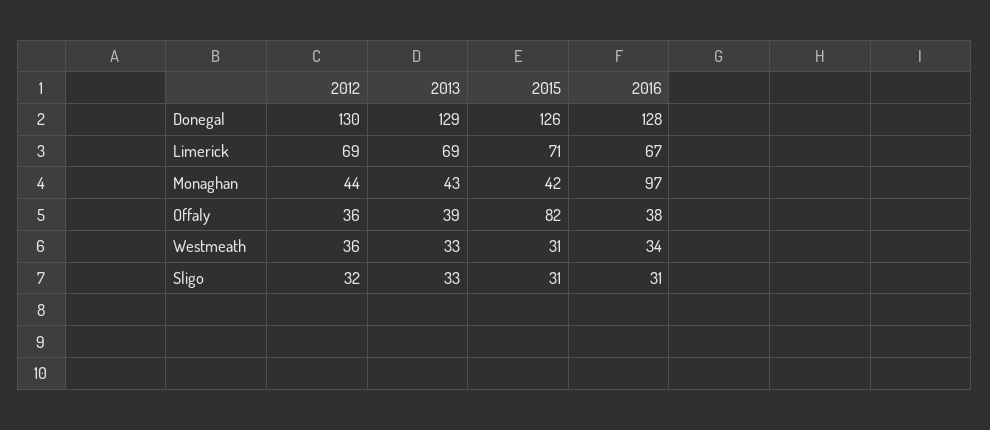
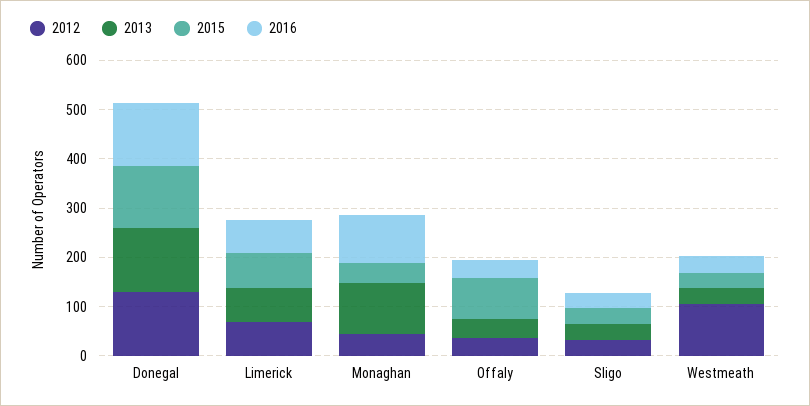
2013, Monaghan: 43 -> 100
2012, Westmeath: 36 -> 100

